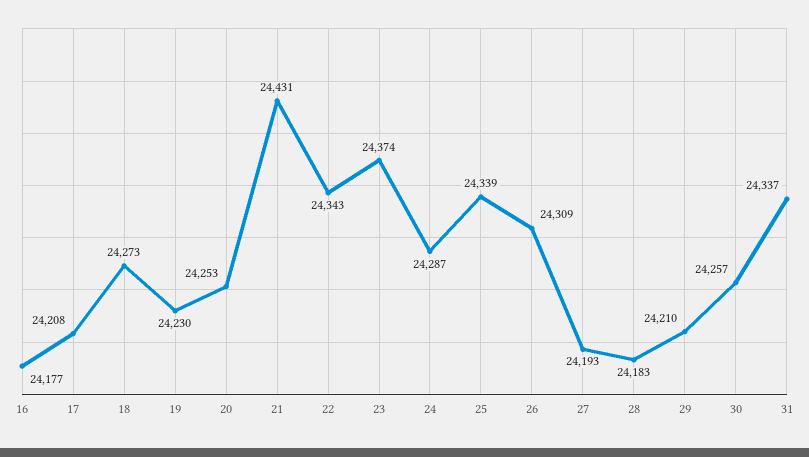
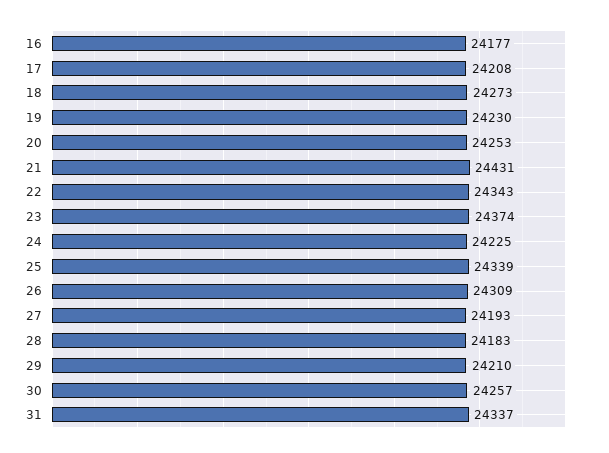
24: 24287 -> 24225

